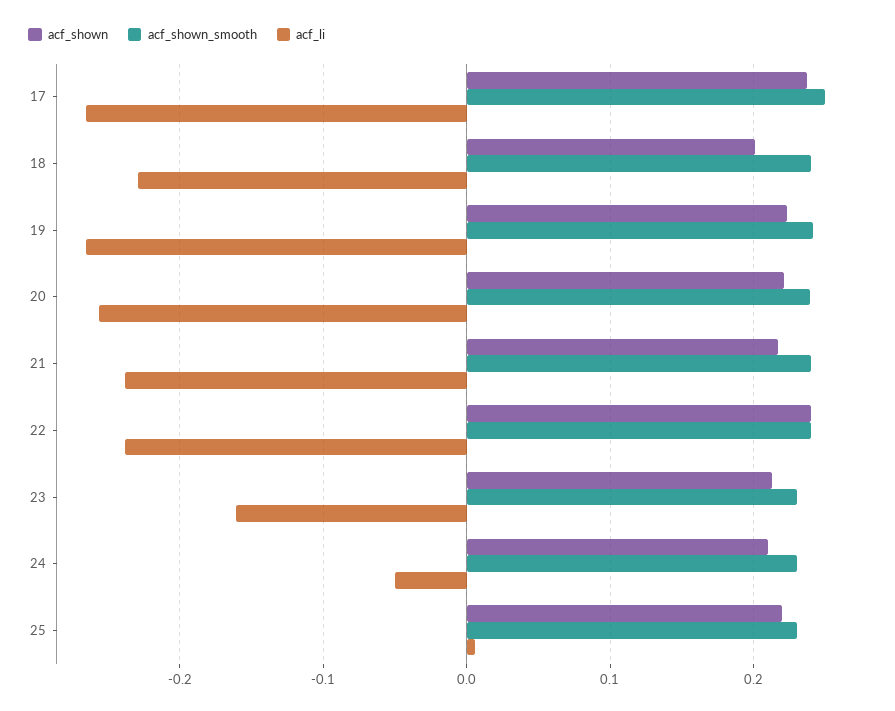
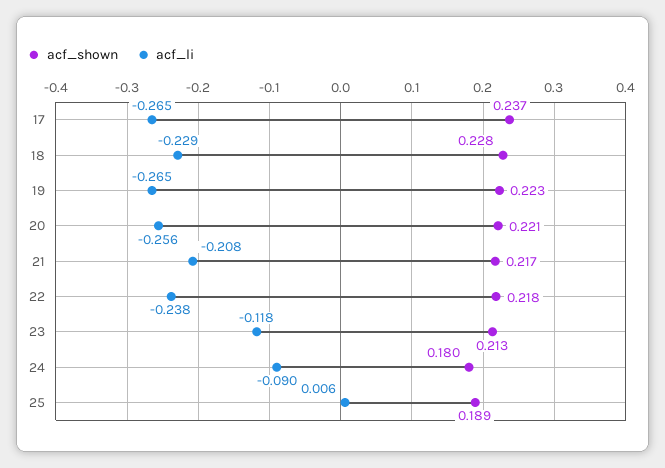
acf_shown_smooth, 17: 0.25 -> none
acf_shown, 18: 0.2 -> 0.228
acf_shown_smooth, 18: 0.24 -> none
acf_shown_smooth, 19: 0.24 -> none
acf_shown_smooth, 20: 0.24 -> none
acf_shown_smooth, 21: 0.24 -> none
acf_li, 21: -0.24 -> -0.208
acf_shown, 22: 0.24 -> 0.218
acf_shown_smooth, 22: 0.24 -> none
acf_shown_smooth, 23: 0.23 -> none
acf_li, 23: -0.16 -> -0.118
acf_shown, 24: 0.21 -> 0.18
acf_shown_smooth, 24: 0.23 -> none
acf_li, 24: -0.05 -> -0.09
acf_shown, 25: 0.22 -> 0.189
acf_shown_smooth, 25: 0.23 -> none

